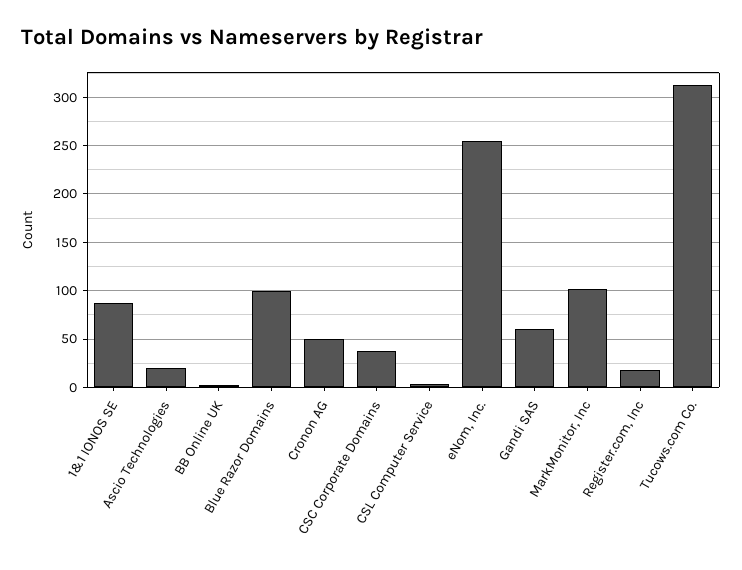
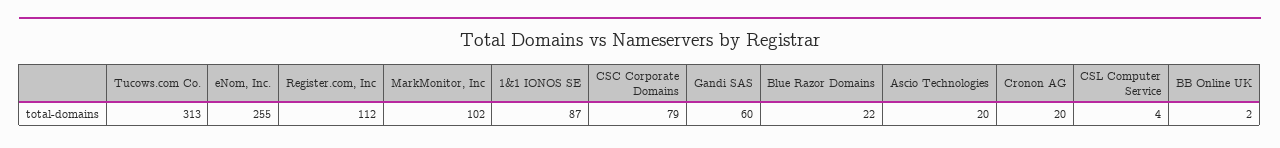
Blue Razor Domains: 100 -> 22
Cronon AG: 50 -> 20
CSC Corporate Domains: 40 -> 79
Register.com, Inc: 20 -> 112

